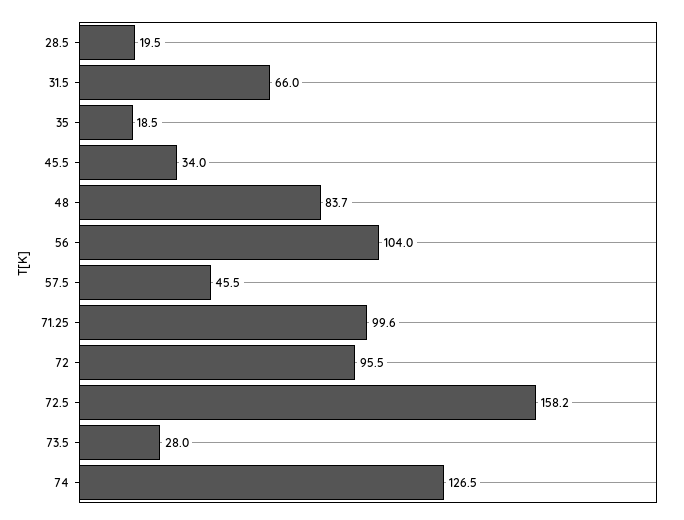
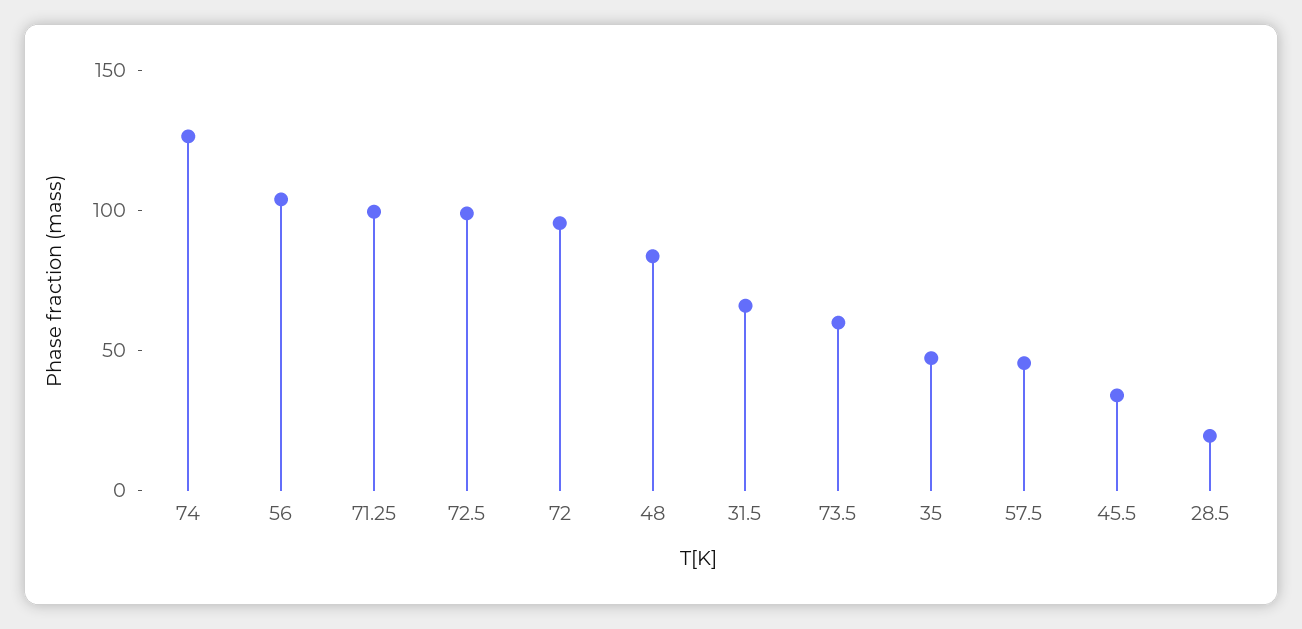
35: 18.5 -> 50
72.5: 158.2 -> 100
73.5: 28 -> 60

